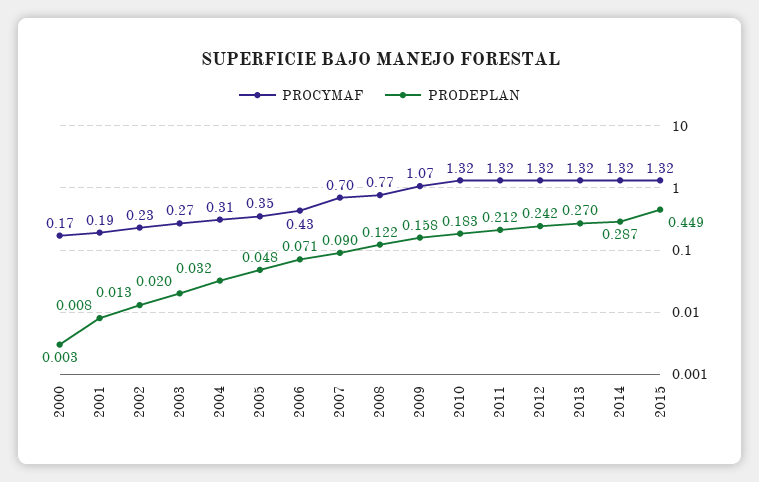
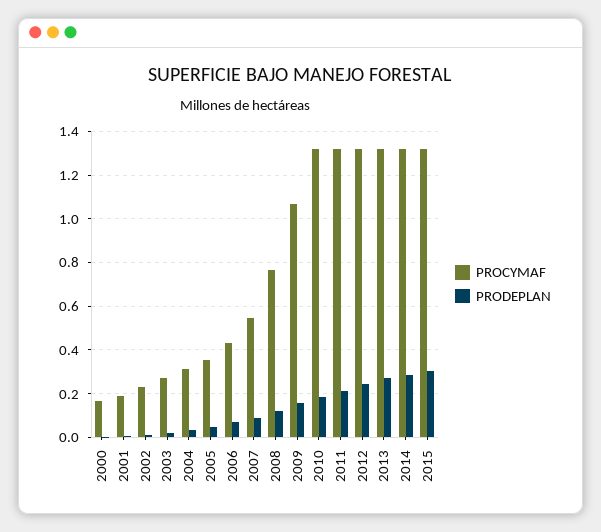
PROCYMAF, 2007: 0.7 -> 0.55
PRODEPLAN, 2015: 0.449 -> 0.3

